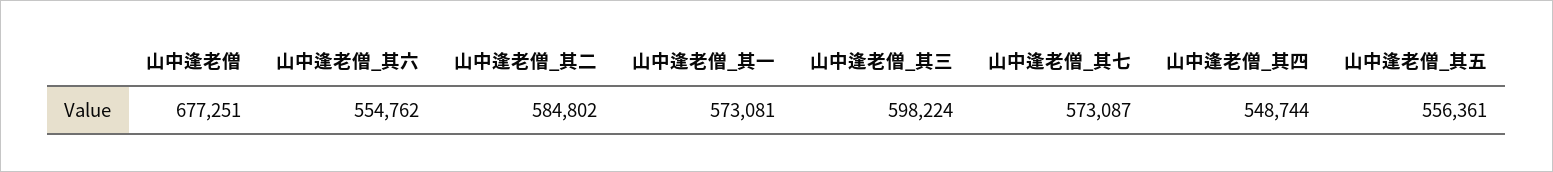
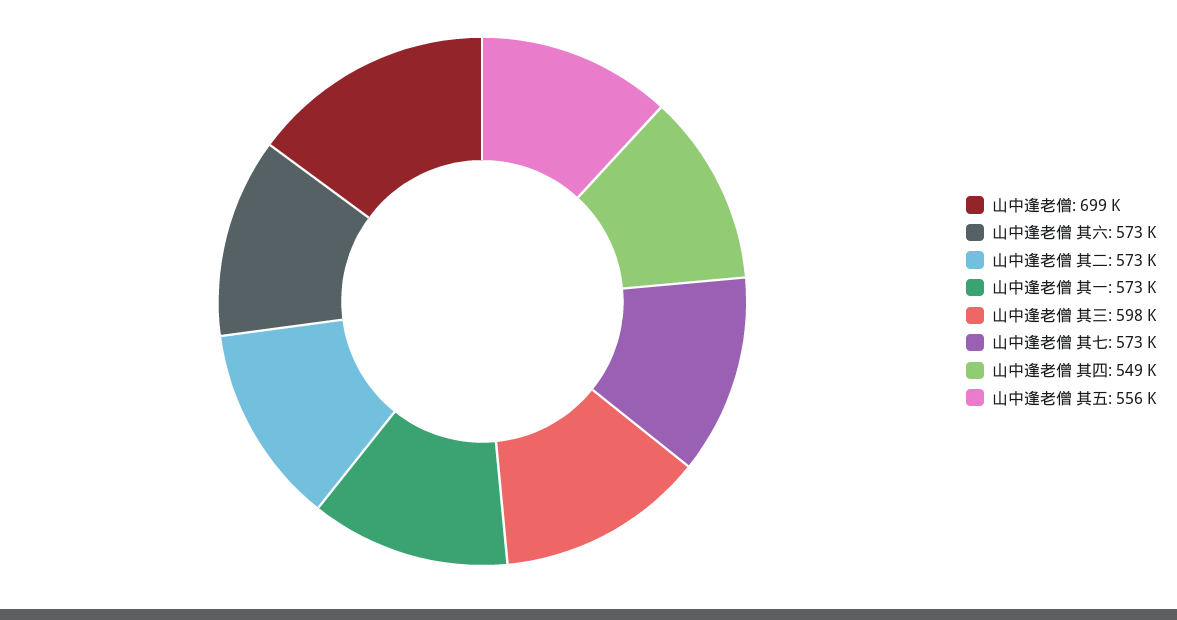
山中逢老僧: 677251 -> 699000
山中逢老僧_其六: 554762 -> 573000
山中逢老僧_其二: 584802 -> 573000

